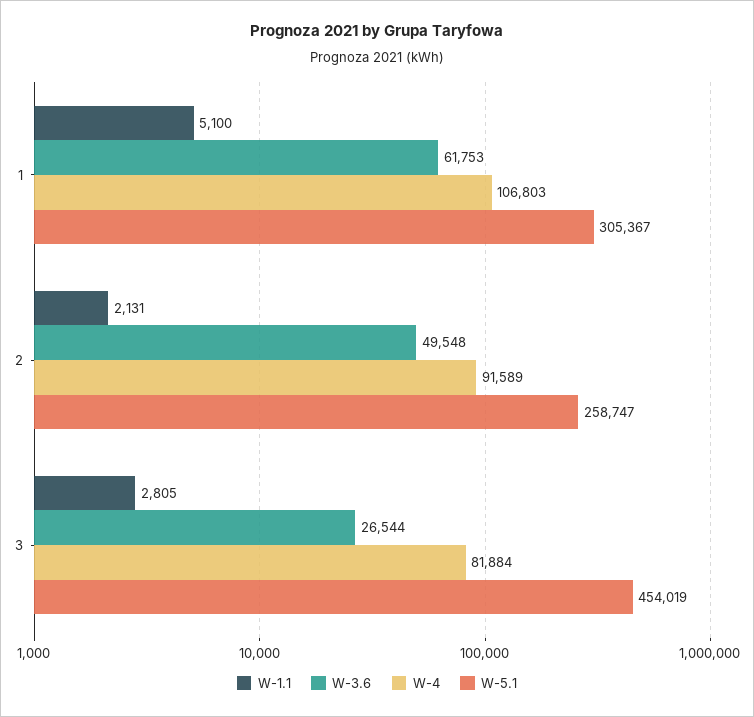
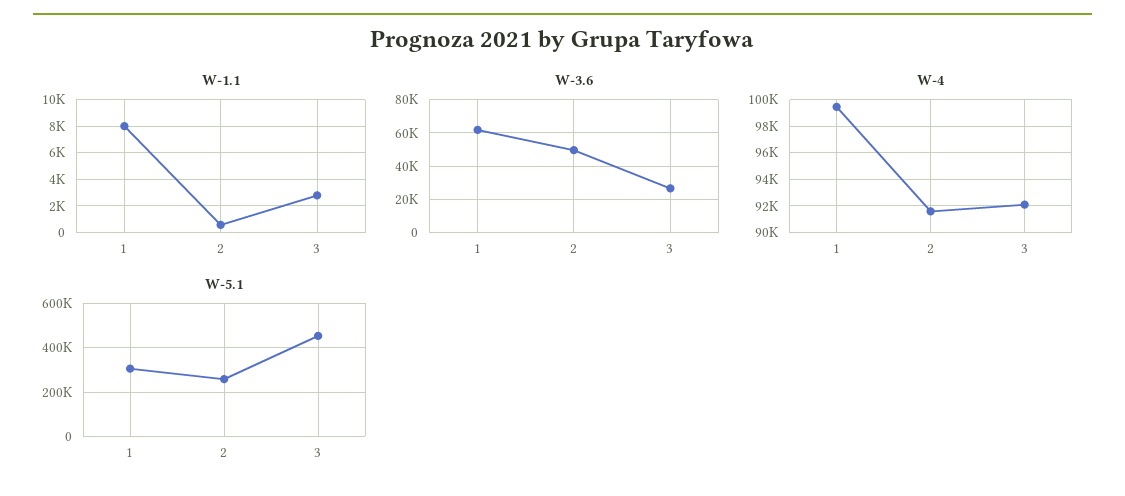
W-1.1, 1: 5100 -> 8000
W-4, 1: 106803 -> 99500
W-1.1, 2: 2131 -> 500
W-4, 3: 81884 -> 92000

